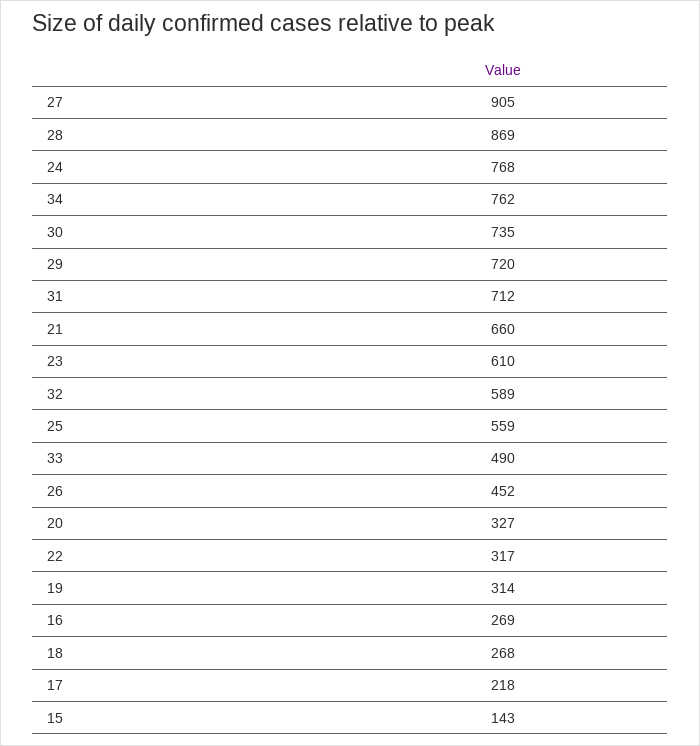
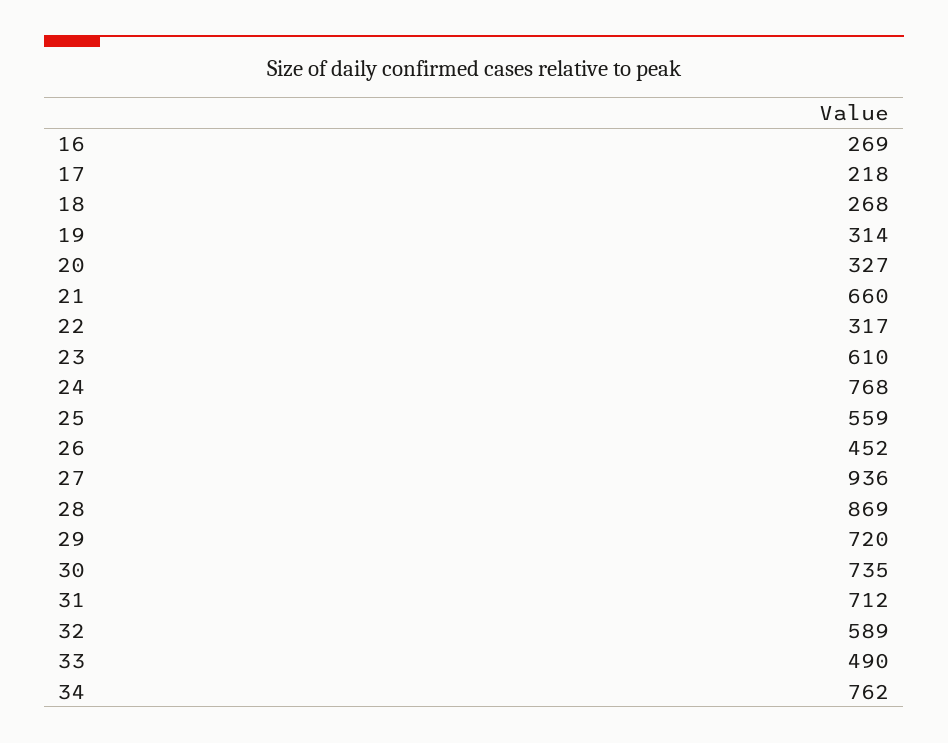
27: 905 -> 936
15: 143 -> none

